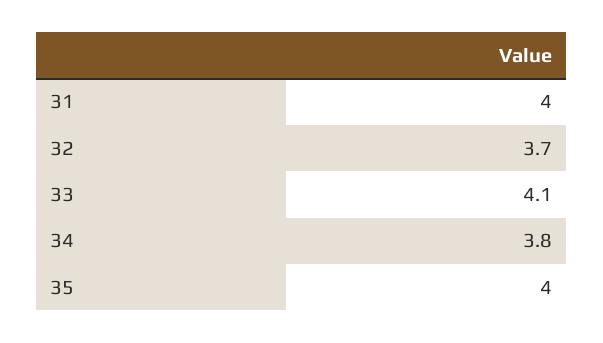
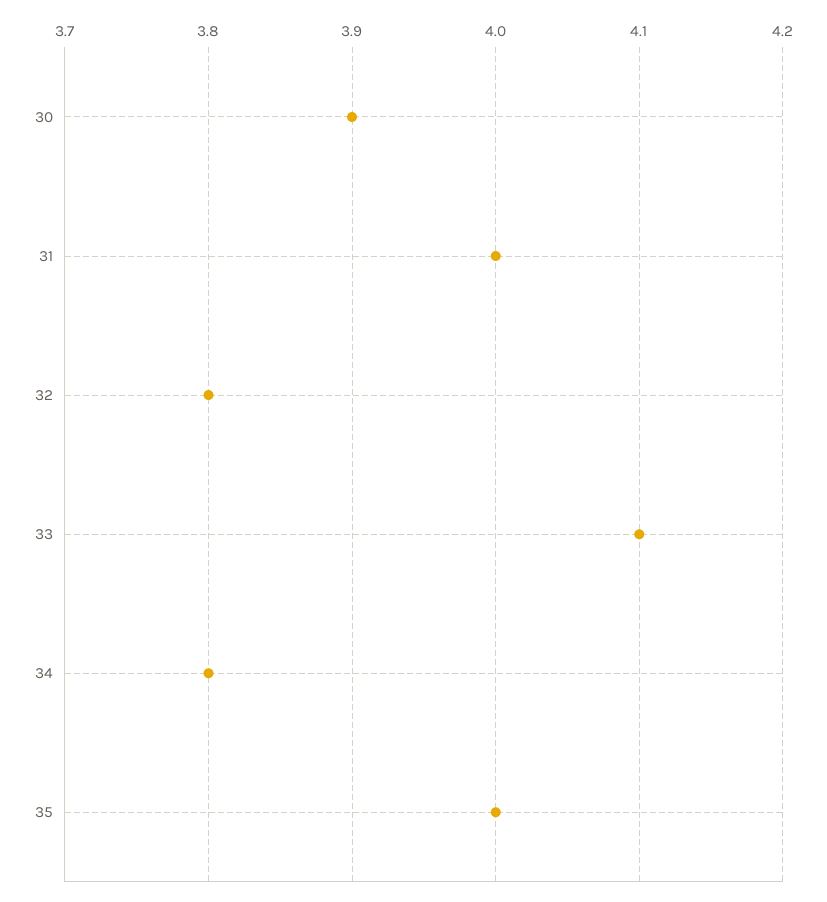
32: 3.7 -> 3.8
30: none -> 3.9

